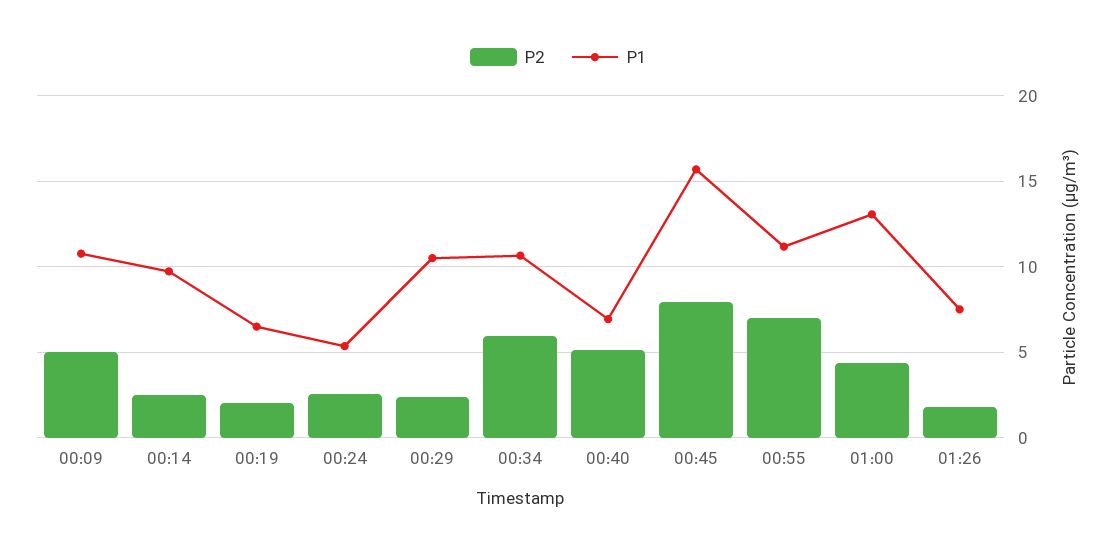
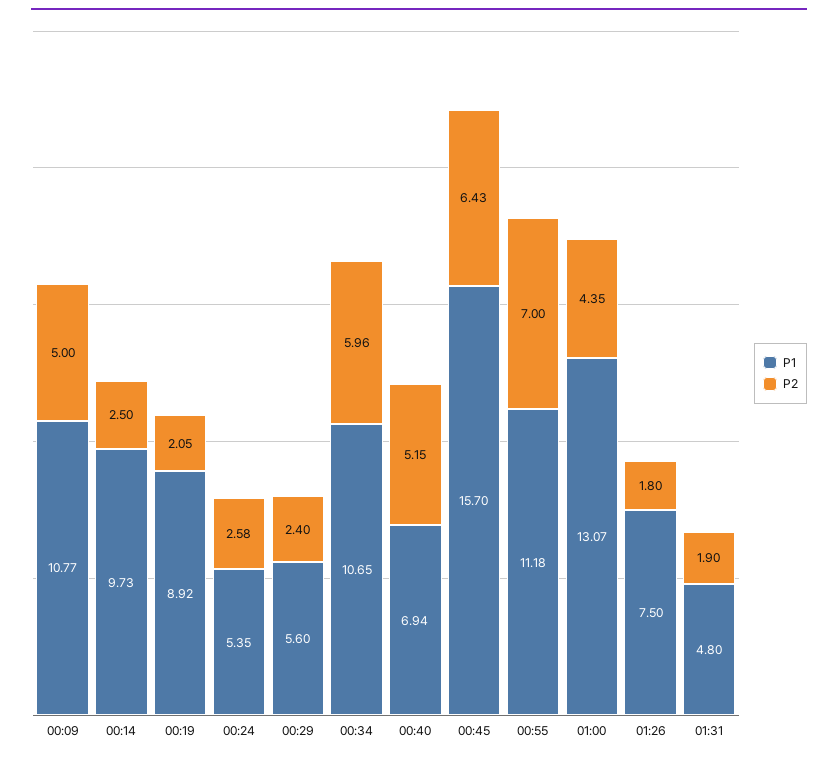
P1, 00:19: 6.5 -> 8.92
P1, 00:29: 10.5 -> 5.6
P2, 00:45: 8 -> 6.43
P1, 01:31: none -> 4.8
P2, 01:31: none -> 1.9

